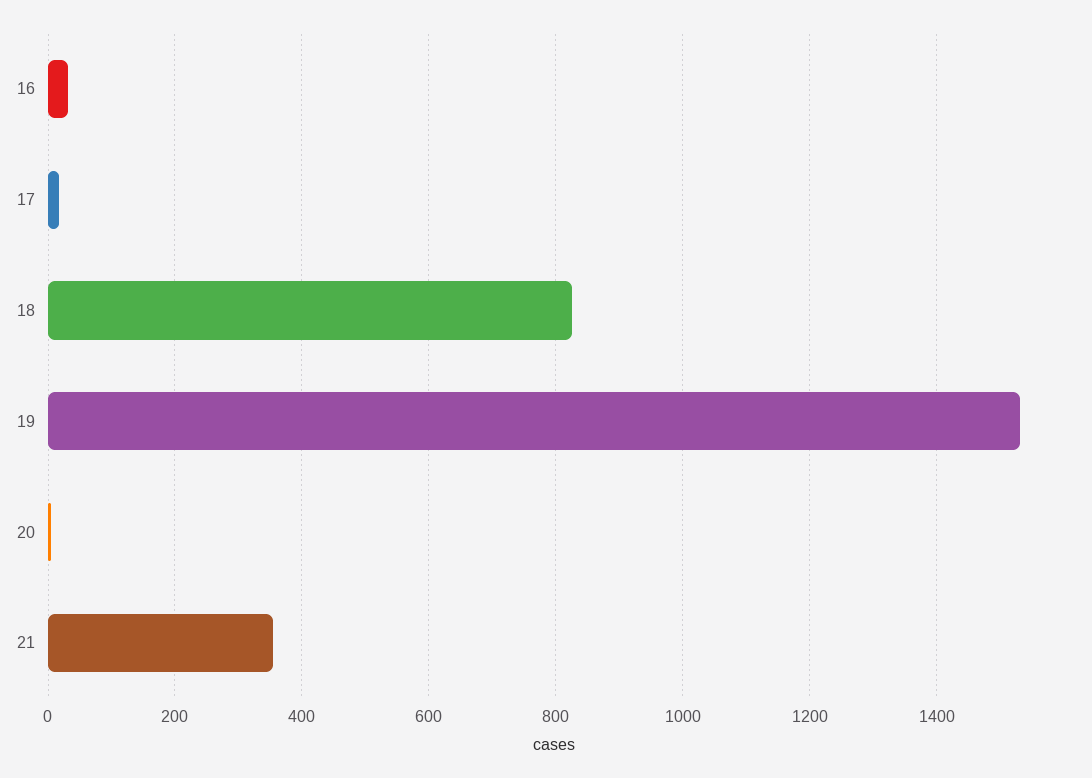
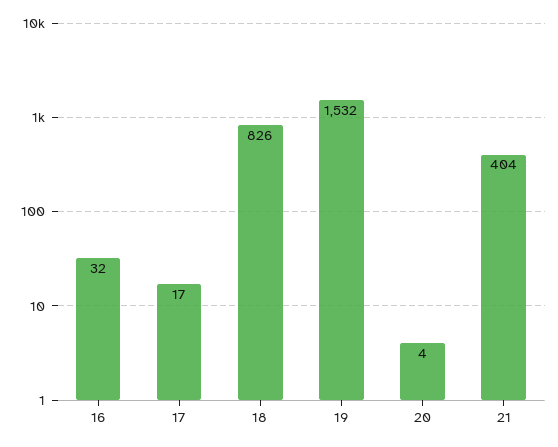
21: 360 -> 404

